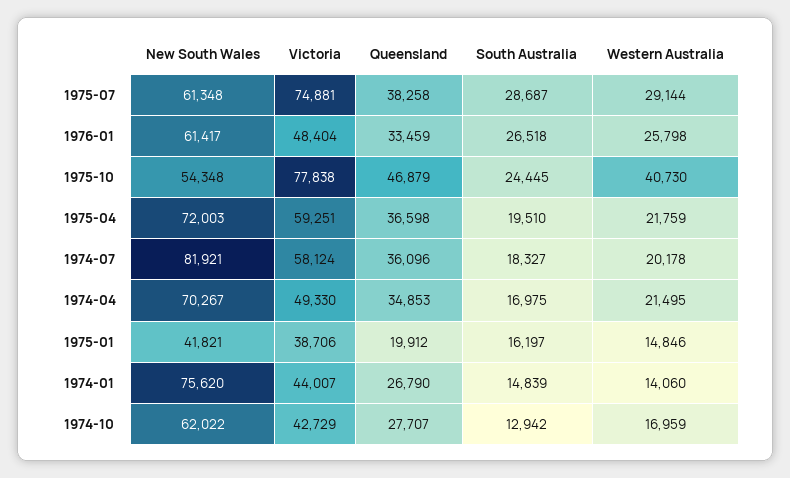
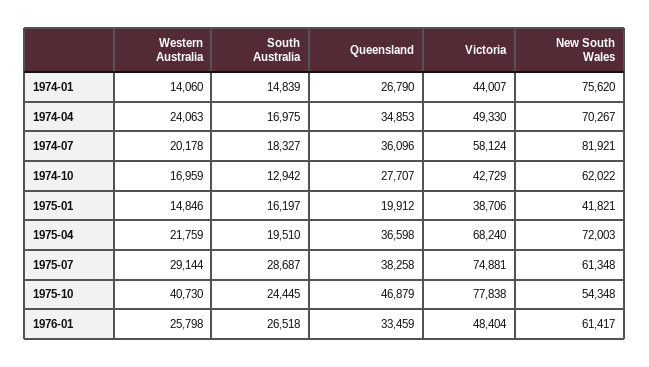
Victoria, 1975-04: 59251 -> 68240
Western Australia, 1974-04: 21495 -> 24063

